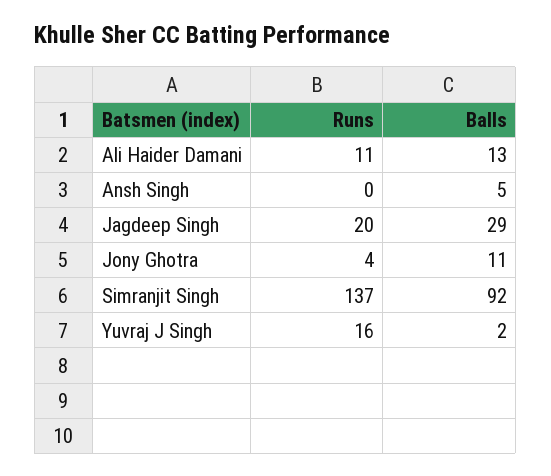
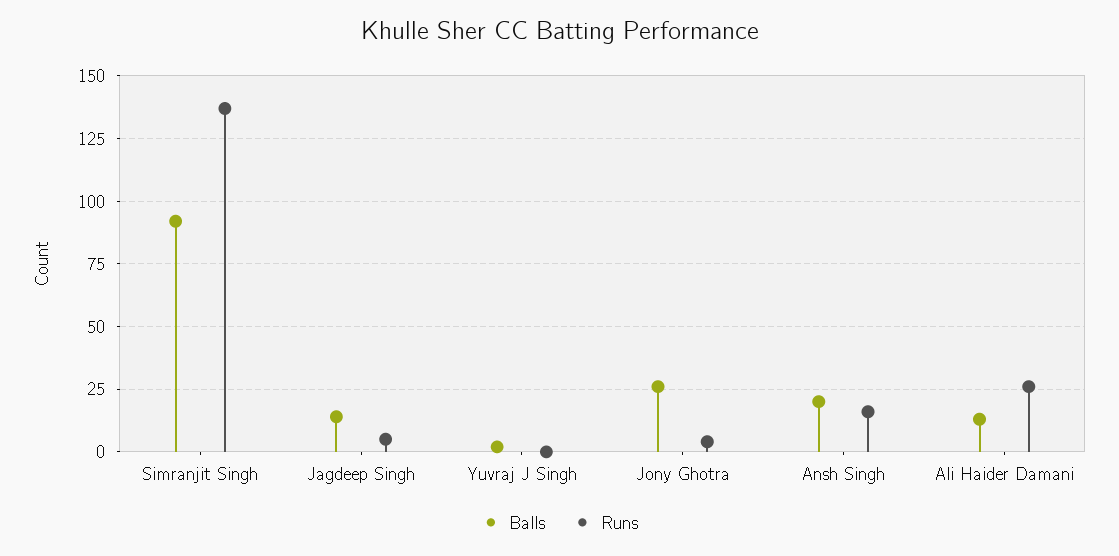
Runs, Ali Haider Damani: 11 -> 25
Runs, Ansh Singh: 0 -> 15
Balls, Ansh Singh: 5 -> 20
Runs, Jagdeep Singh: 20 -> 5
Balls, Jagdeep Singh: 29 -> 15
Balls, Jony Ghotra: 11 -> 25
Runs, Yuvraj J Singh: 16 -> 0

